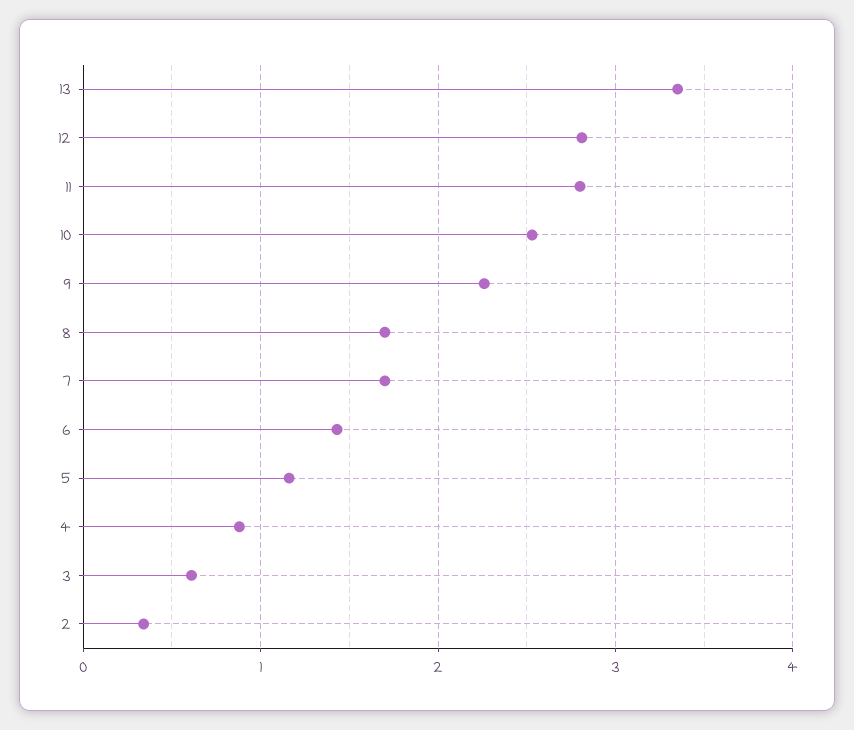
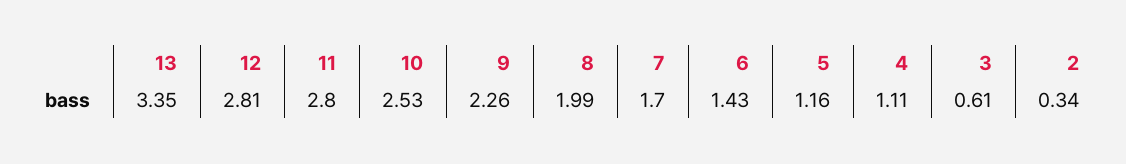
8: 1.7 -> 1.99
4: 0.9 -> 1.11

